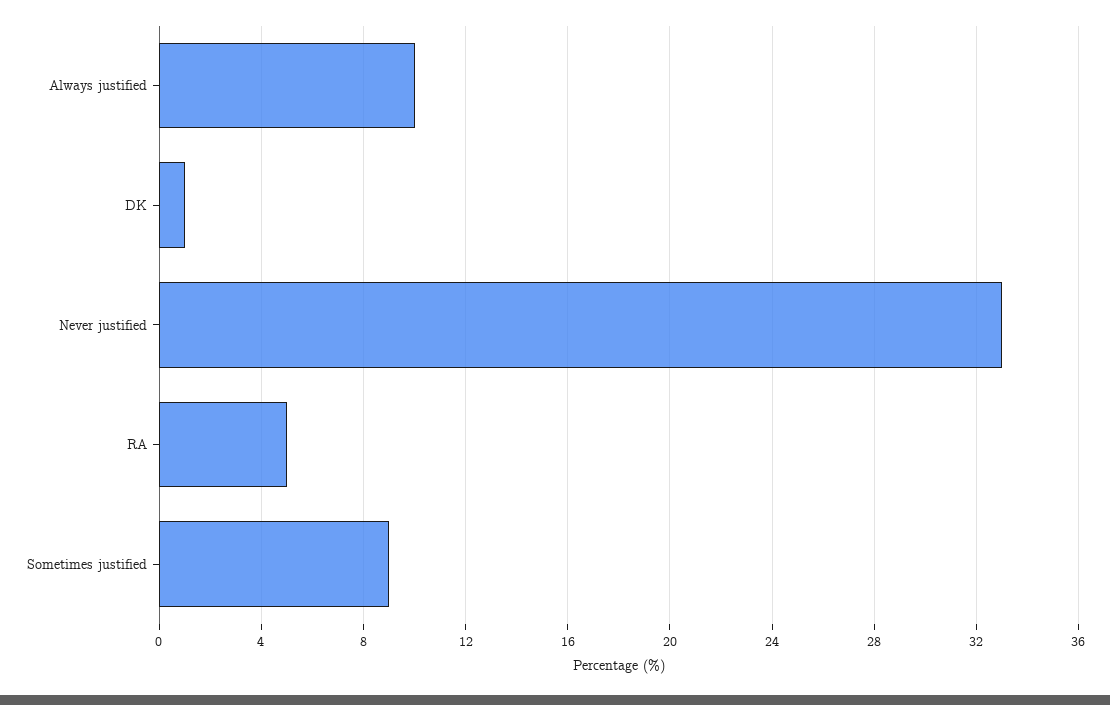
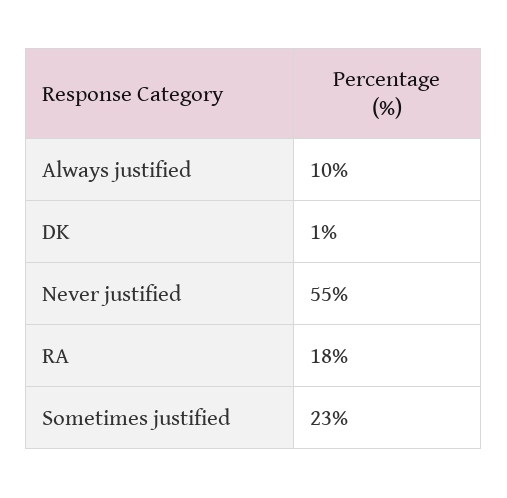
Never justified: 33 -> 55
RA: 5 -> 18
Sometimes justified: 9 -> 23

